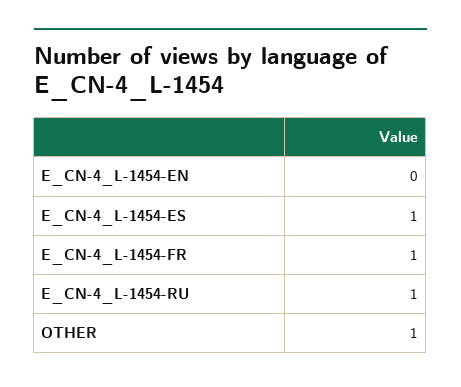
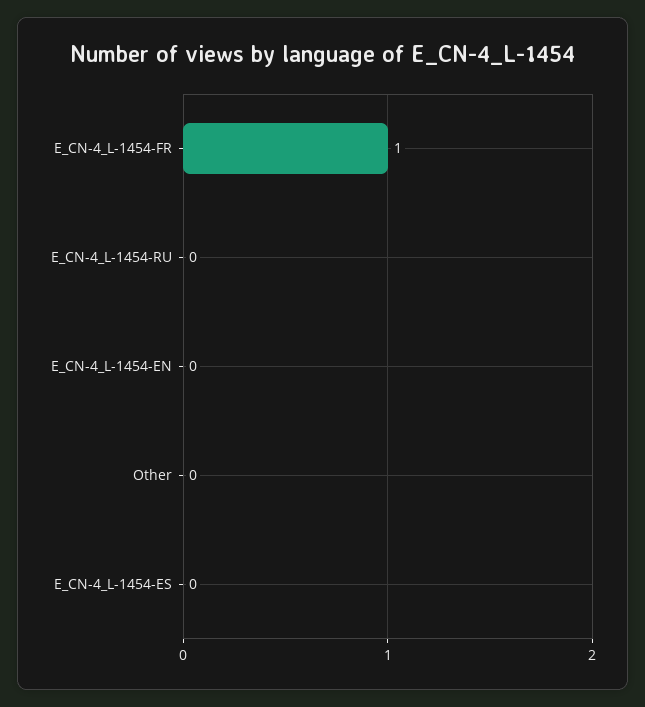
E_CN-4_L-1454-ES: 1 -> 0
E_CN-4_L-1454-RU: 1 -> 0
OTHER: 1 -> 0

